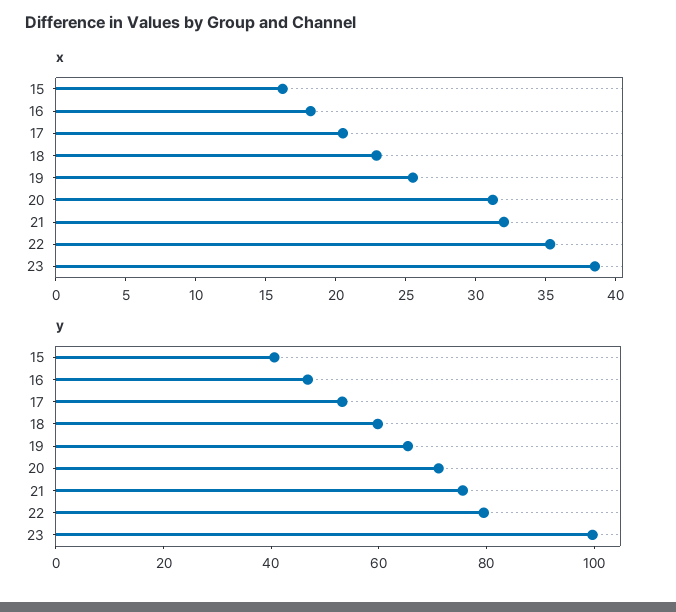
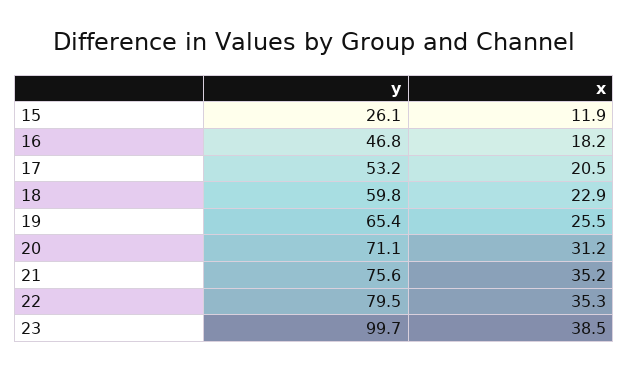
x, 15: 16 -> 11.9
x, 21: 32 -> 35.2
y, 15: 40 -> 26.1

